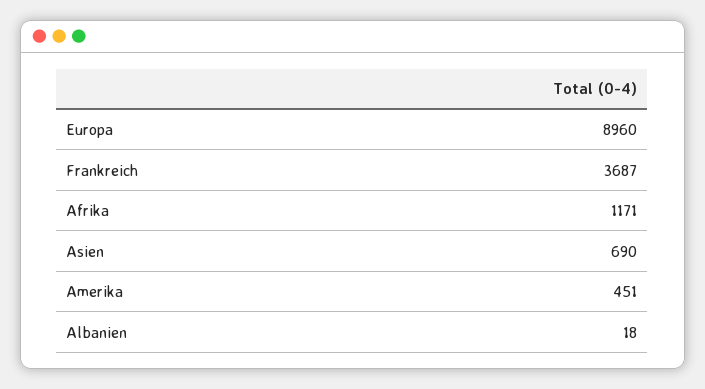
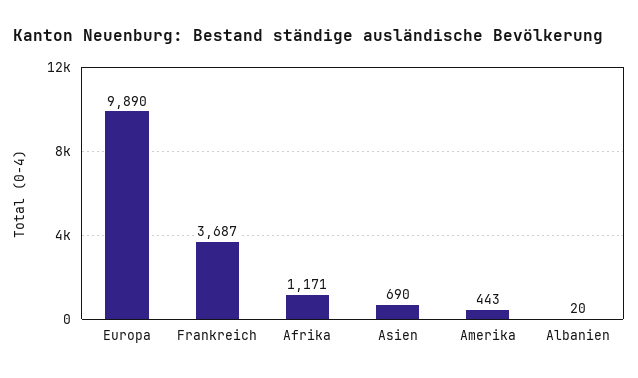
Europa: 8960 -> 9890
Amerika: 451 -> 443
Albanien: 18 -> 20

